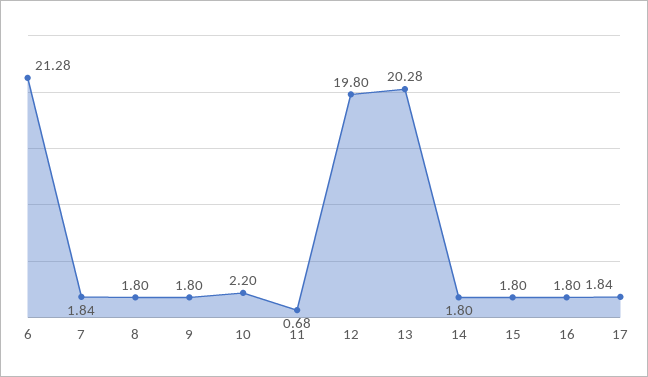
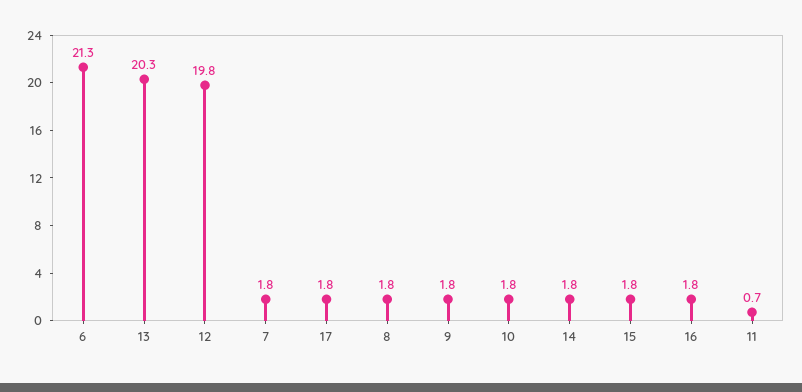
10: 2.2 -> 1.8

